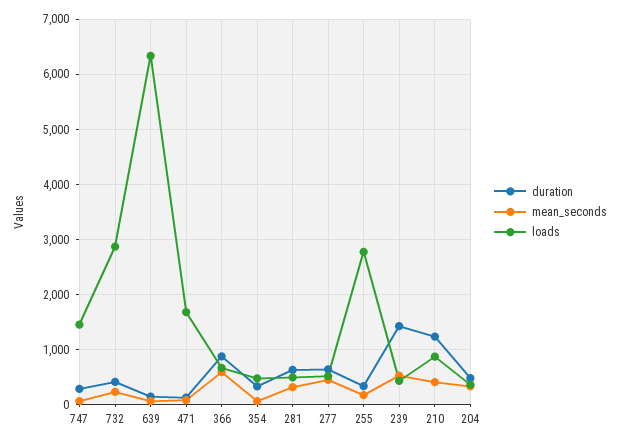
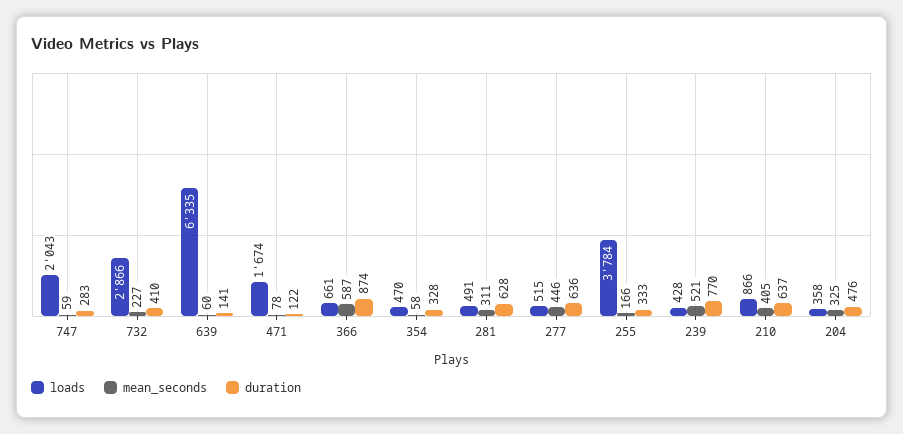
loads, 747: 1400 -> 2043
loads, 255: 2800 -> 3784
duration, 239: 1400 -> 770
duration, 210: 1200 -> 637

